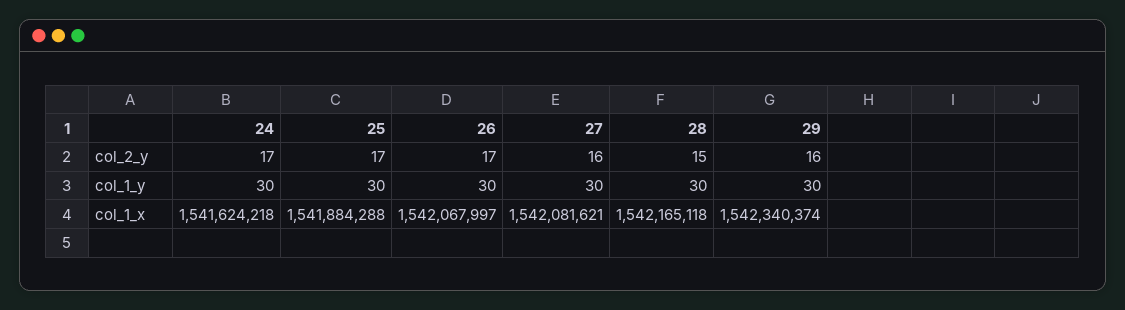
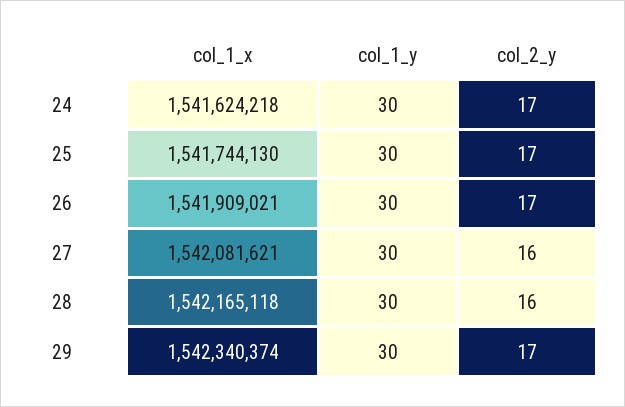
28, col_2_y: 15 -> 16
29, col_2_y: 16 -> 17
25, col_1_x: 1541884288 -> 1541744130
26, col_1_x: 1542067997 -> 1541909021

